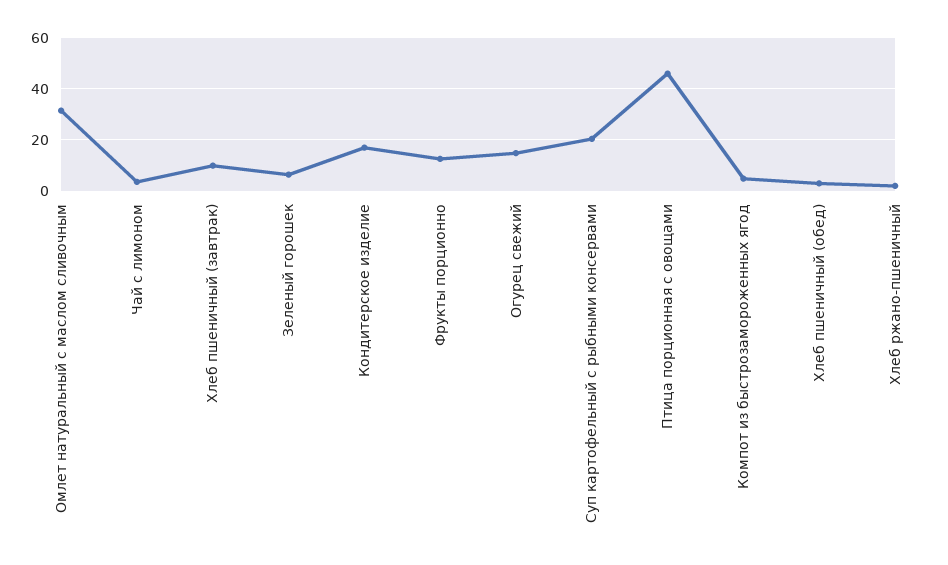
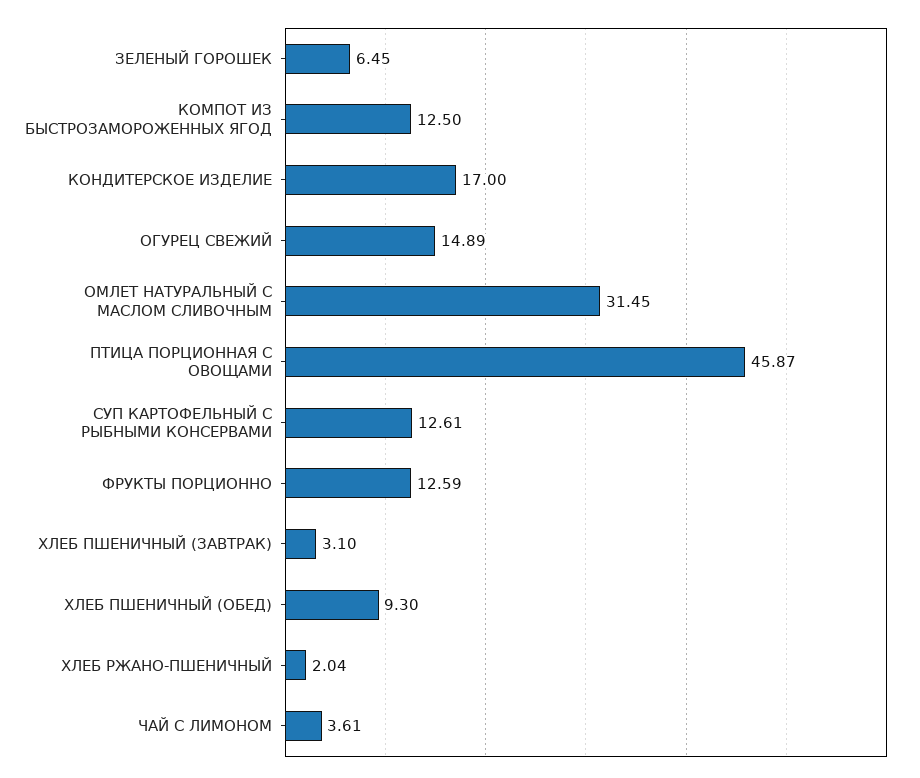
Хлеб пшеничный (завтрак): 10 -> 3.1
Суп картофельный с рыбными консервами: 20 -> 12.61
Компот из быстрозамороженных ягод: 5 -> 12.5
Хлеб пшеничный (обед): 2.5 -> 9.3

